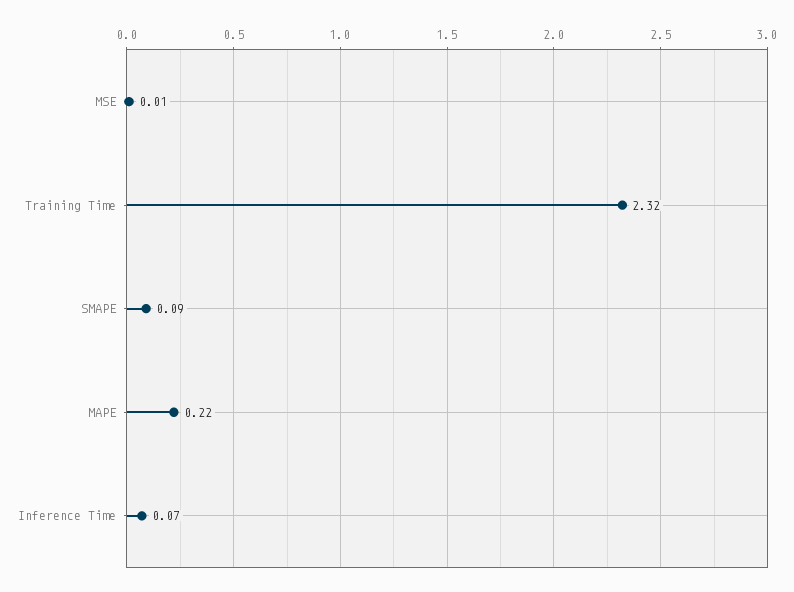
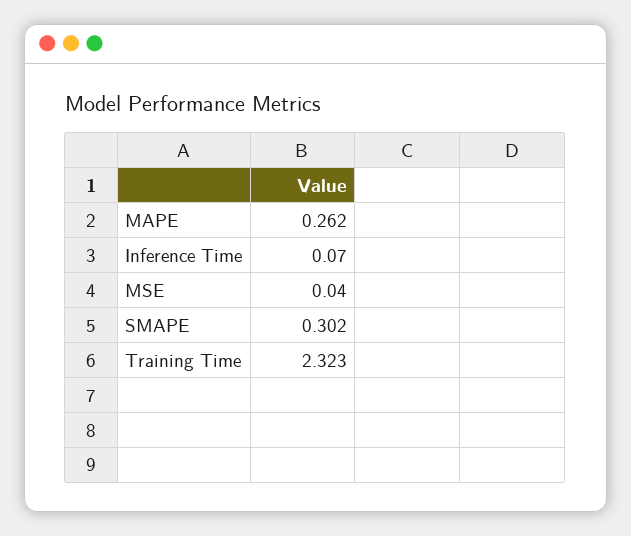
MSE: 0.01 -> 0.04
SMAPE: 0.09 -> 0.302
MAPE: 0.22 -> 0.262

